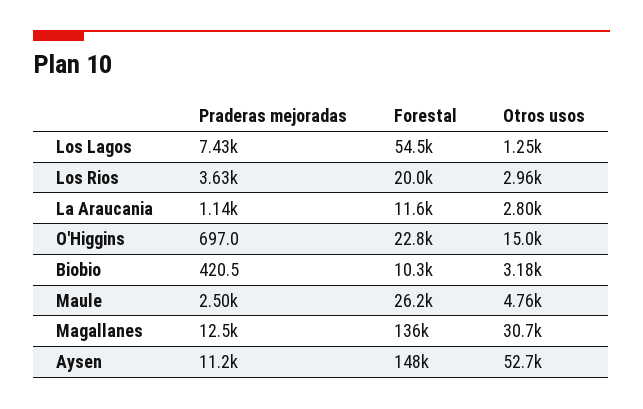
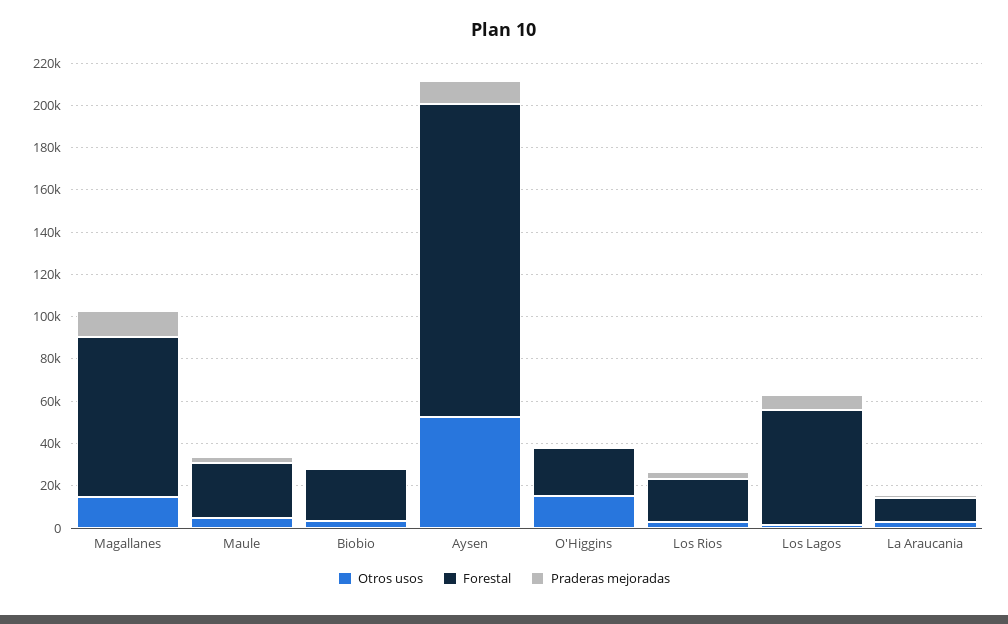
Forestal, Biobio: 10300 -> 25000
Forestal, Magallanes: 136000 -> 75000
Otros usos, Magallanes: 30700 -> 15000

